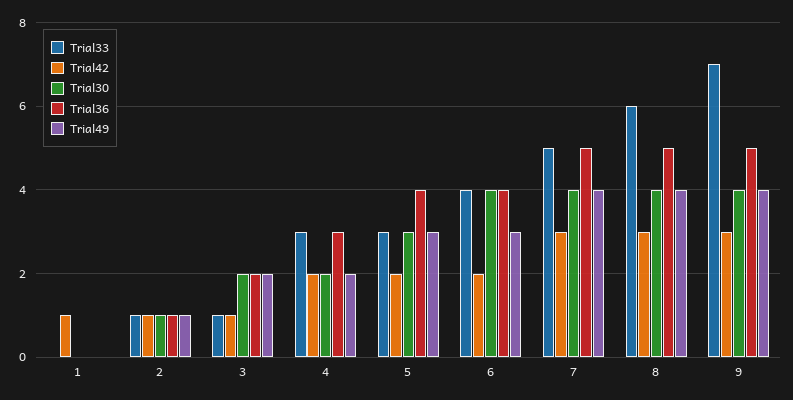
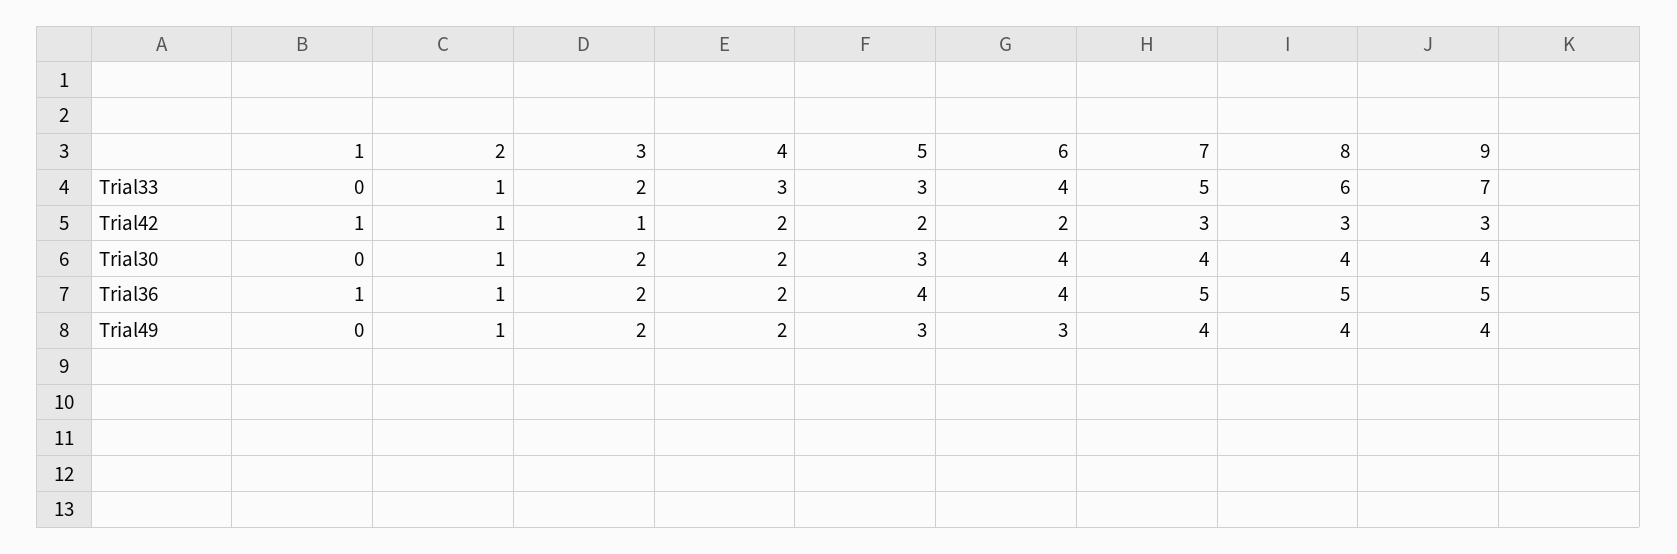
Trial36, 1: 0 -> 1
Trial33, 3: 1 -> 2
Trial36, 4: 3 -> 2

